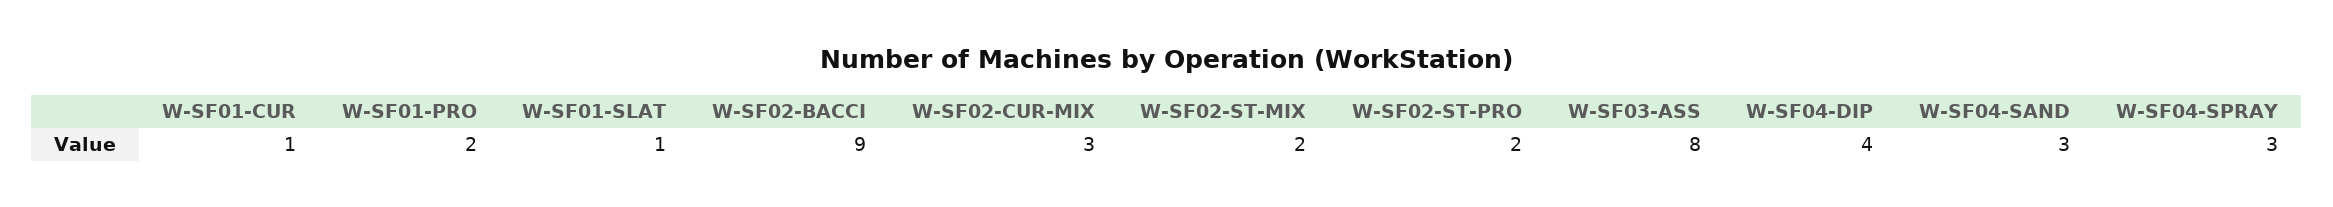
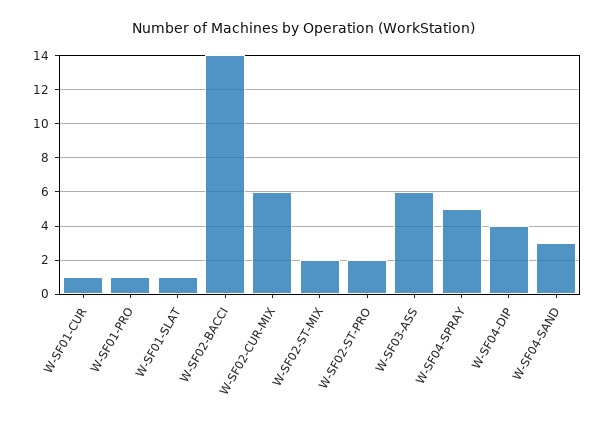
W-SF01-PRO: 2 -> 1
W-SF02-BACCI: 9 -> 14
W-SF02-CUR-MIX: 3 -> 6
W-SF03-ASS: 8 -> 6
W-SF04-SPRAY: 3 -> 5

